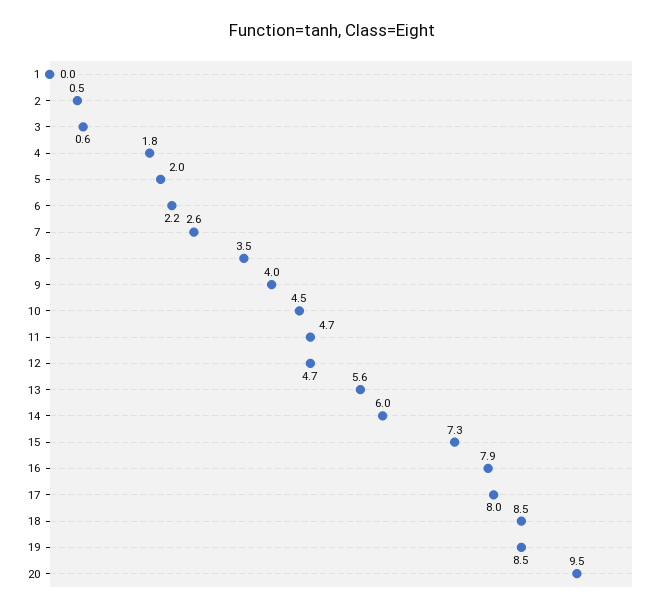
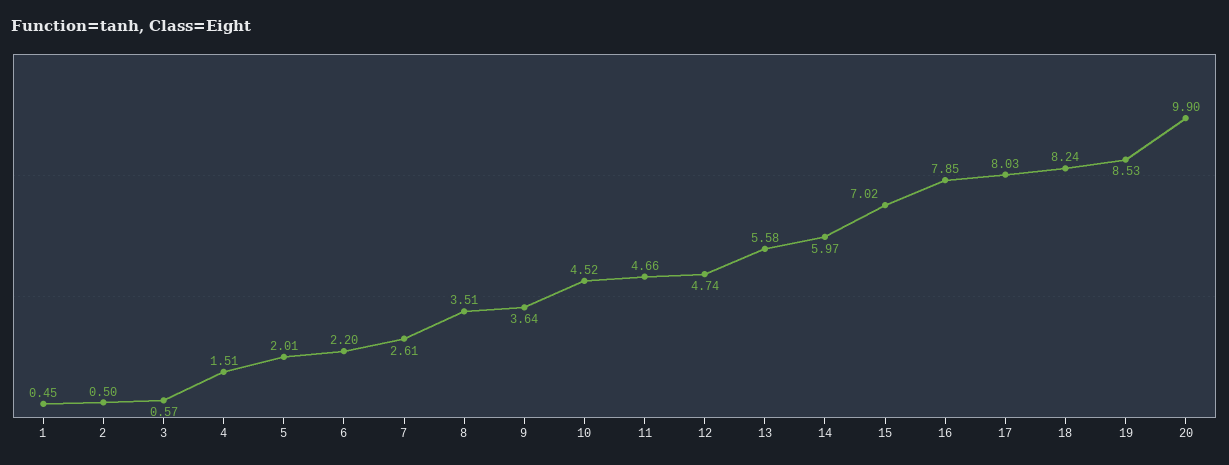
1: 0 -> 0.45
4: 1.8 -> 1.51
9: 4 -> 3.64
15: 7.3 -> 7.02
18: 8.5 -> 8.24
20: 9.5 -> 9.9

